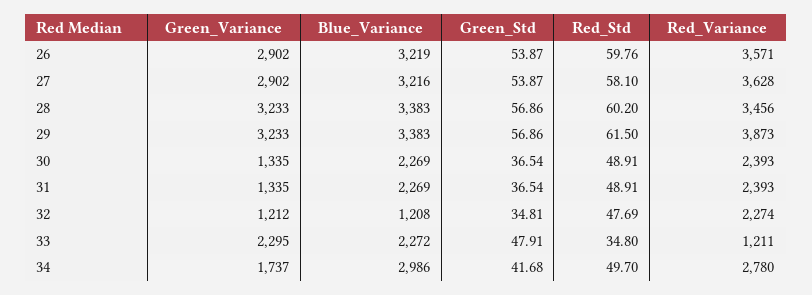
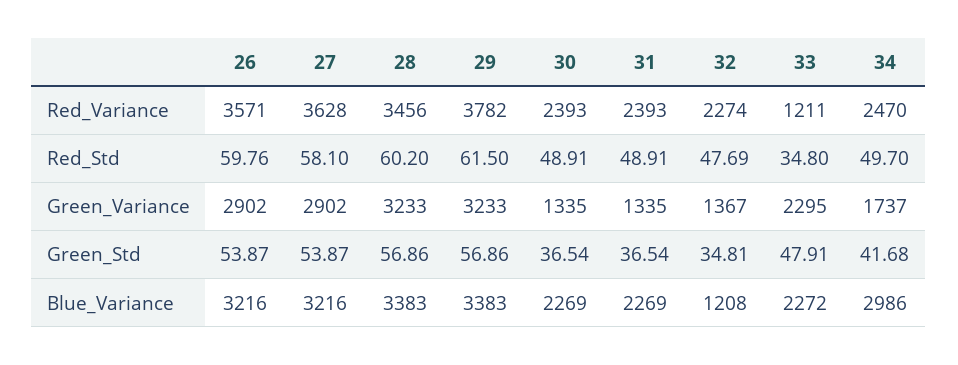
Blue_Variance, 26: 3219 -> 3216
Red_Variance, 29: 3873 -> 3782
Green_Variance, 32: 1212 -> 1367
Red_Variance, 34: 2780 -> 2470

